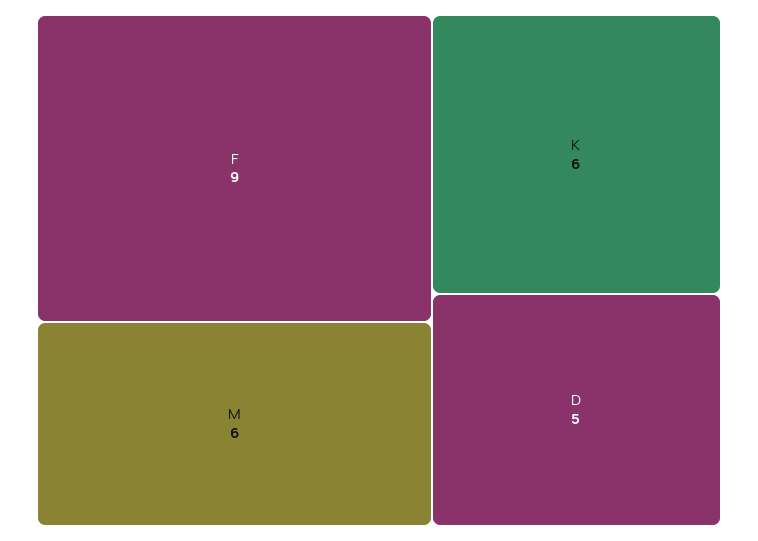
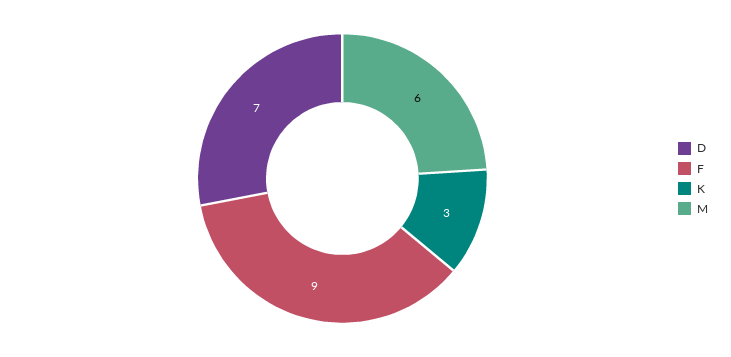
K: 6 -> 3
D: 5 -> 7

